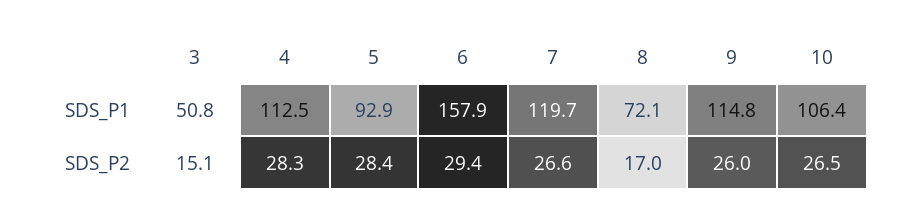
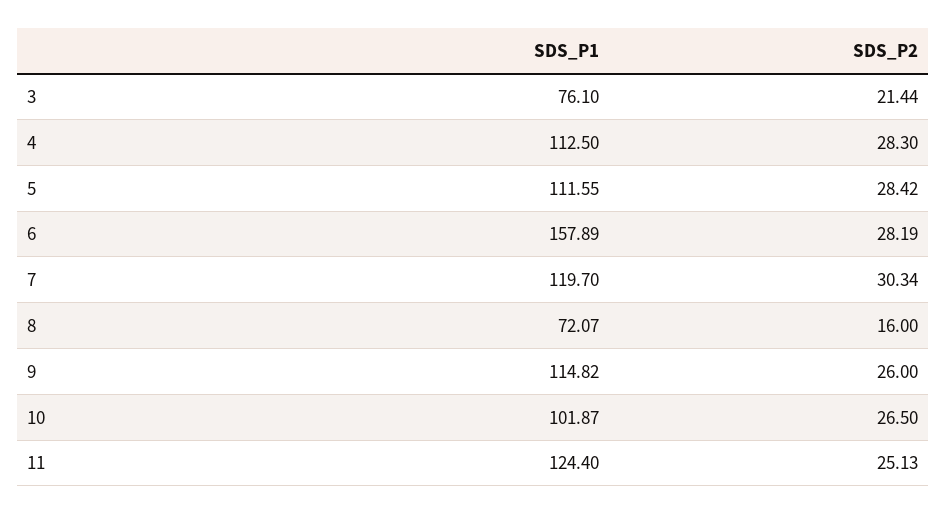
3, SDS_P1: 50.8 -> 76.1
5, SDS_P1: 92.9 -> 111.55
10, SDS_P1: 106.4 -> 101.87
3, SDS_P2: 15.1 -> 21.44
6, SDS_P2: 29.4 -> 28.19
7, SDS_P2: 26.6 -> 30.34
8, SDS_P2: 17 -> 16
11, SDS_P1: none -> 124.4
11, SDS_P2: none -> 25.13

